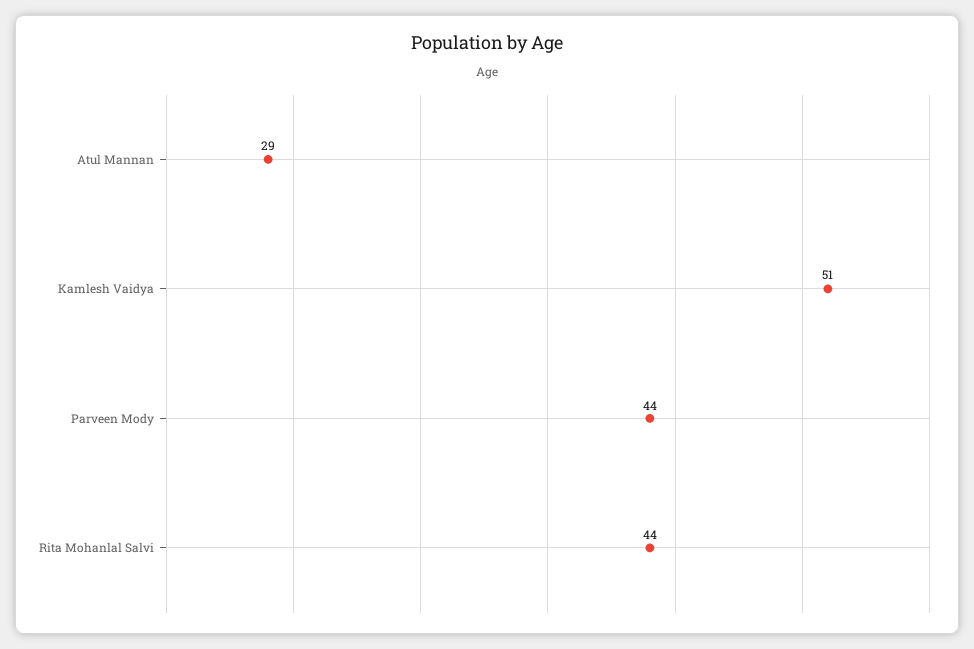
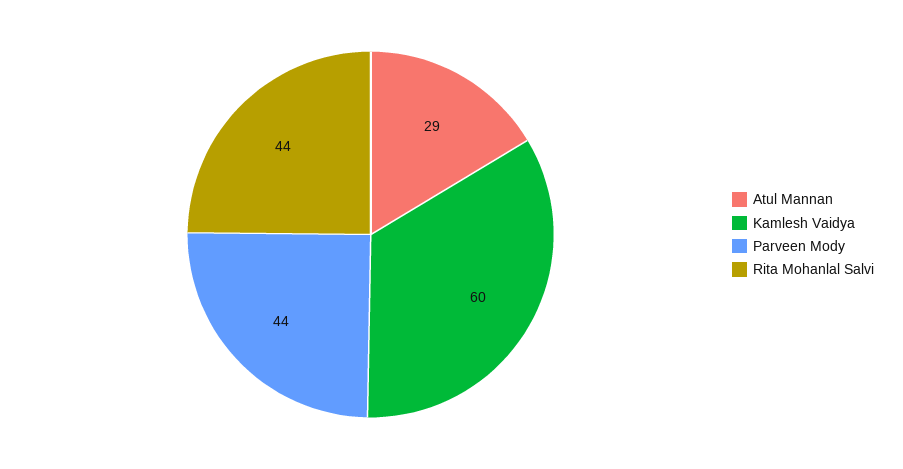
Kamlesh Vaidya: 51 -> 60

